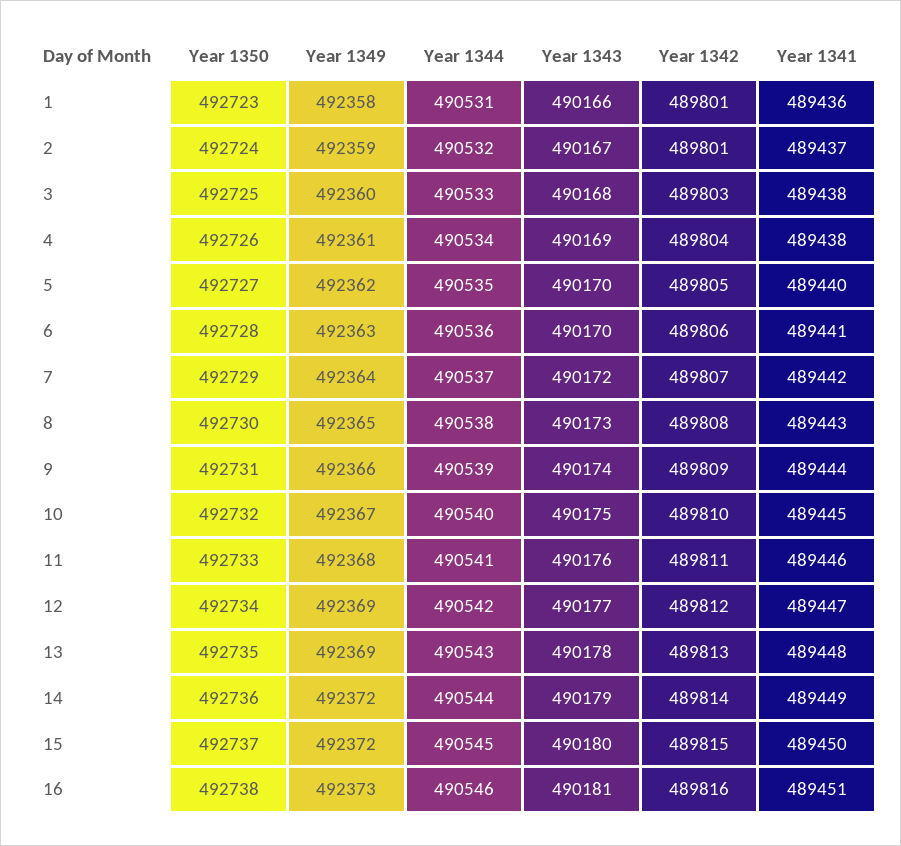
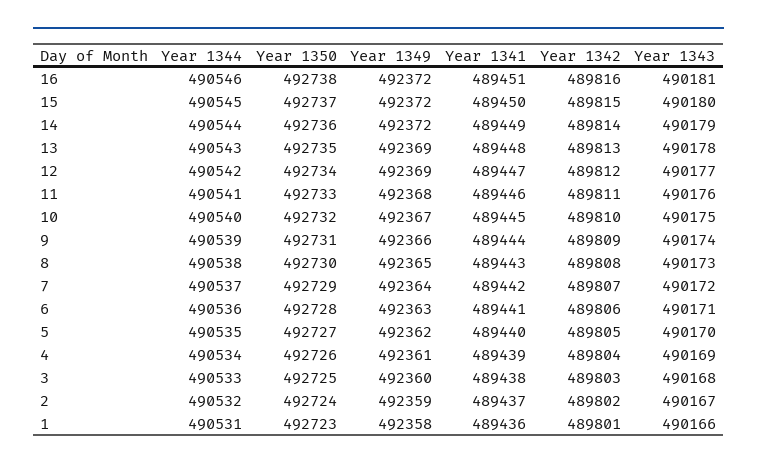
Year 1342, 2: 489801 -> 489802
Year 1341, 4: 489438 -> 489439
Year 1343, 6: 490170 -> 490171
Year 1349, 16: 492373 -> 492372

